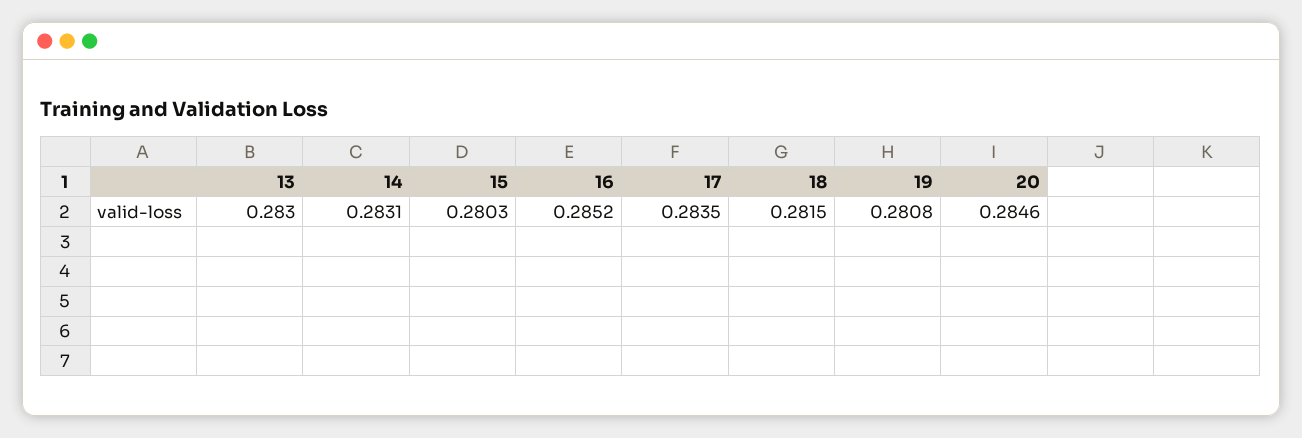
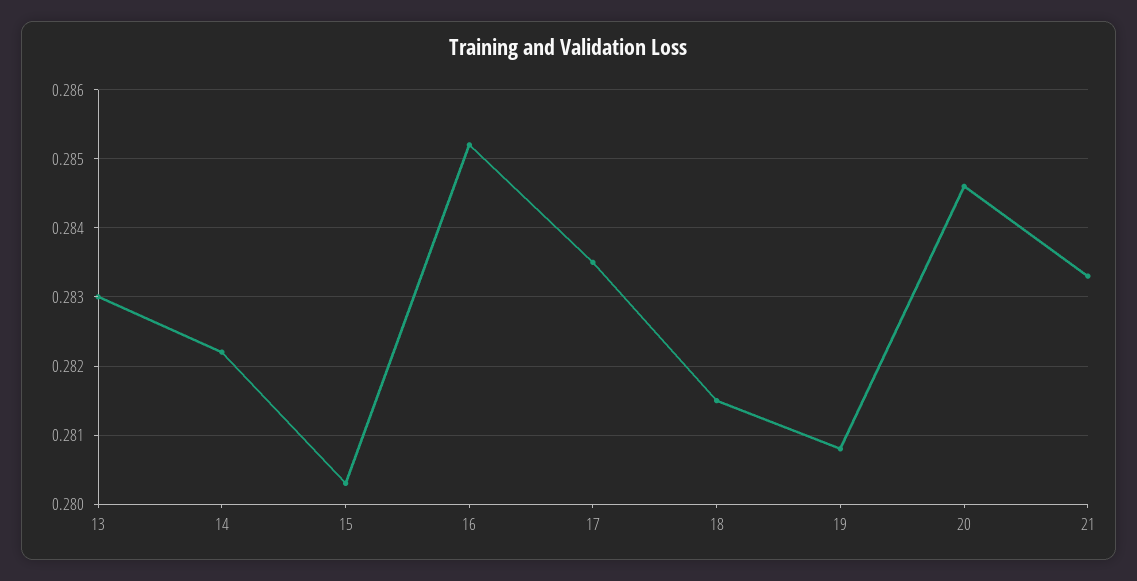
14: 0.2831 -> 0.2822
21: none -> 0.2833

